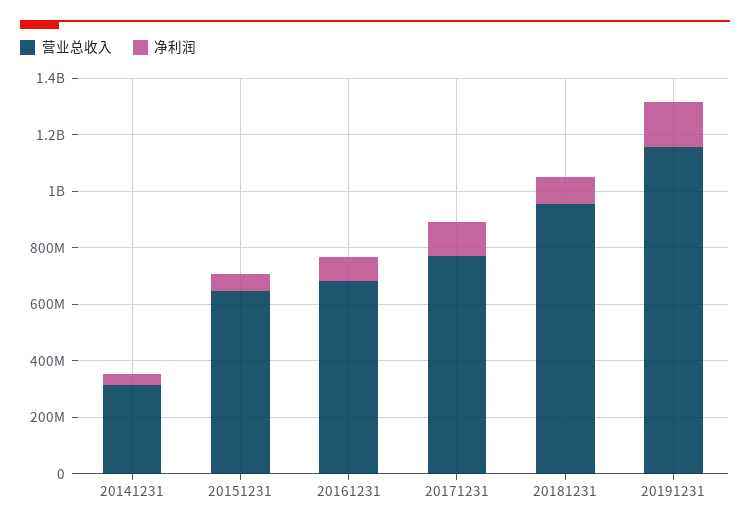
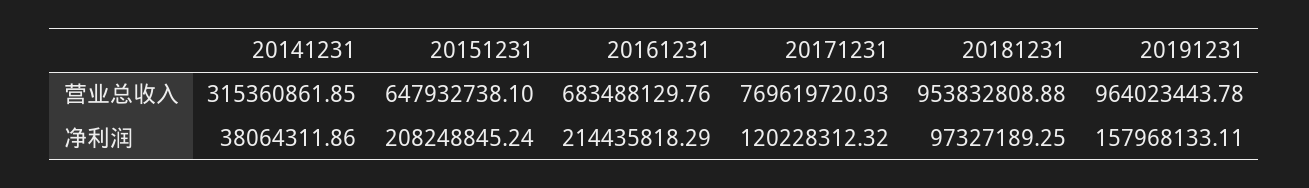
净利润, 20151231: 50000000 -> 208248845.24
净利润, 20161231: 100000000 -> 214435818.29
营业总收入, 20191231: 1150000000 -> 964023443.78

